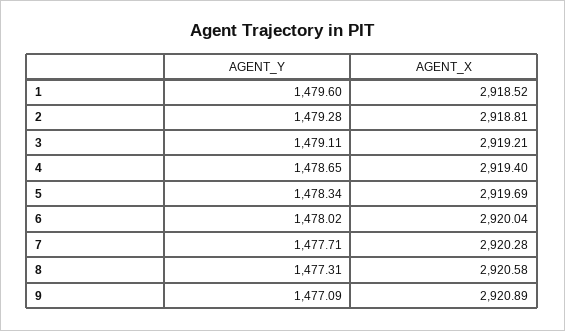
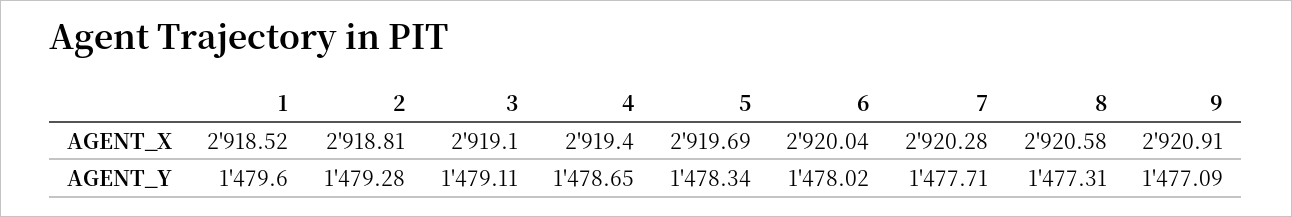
AGENT_X, 3: 2919.21 -> 2919.1
AGENT_X, 9: 2920.89 -> 2920.91

